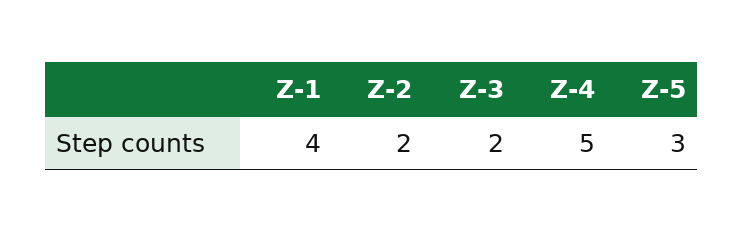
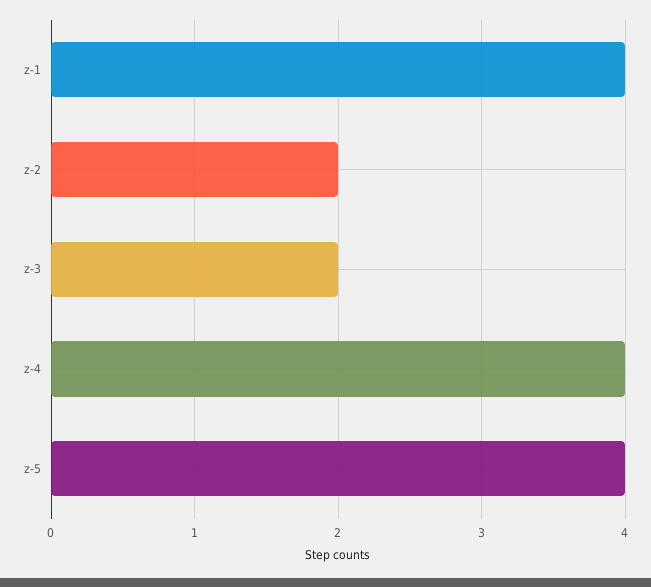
Z-4: 5 -> 4
Z-5: 3 -> 4

